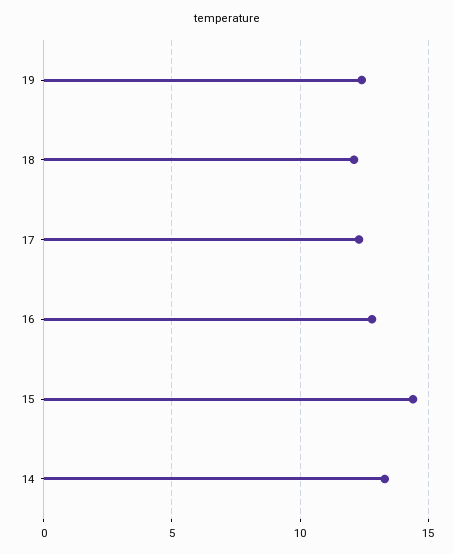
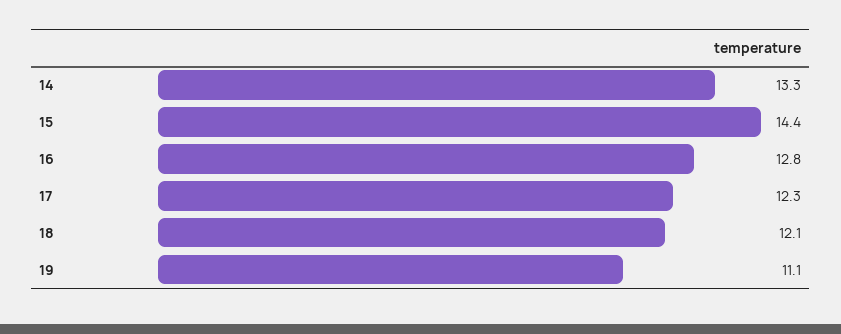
19: 12.5 -> 11.1

